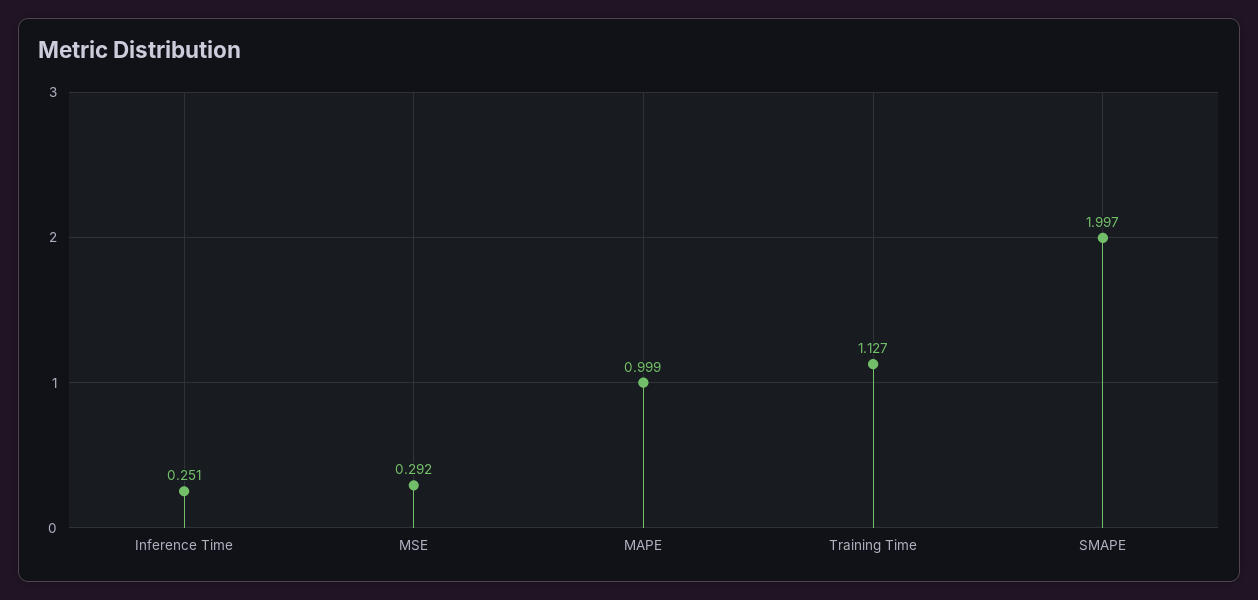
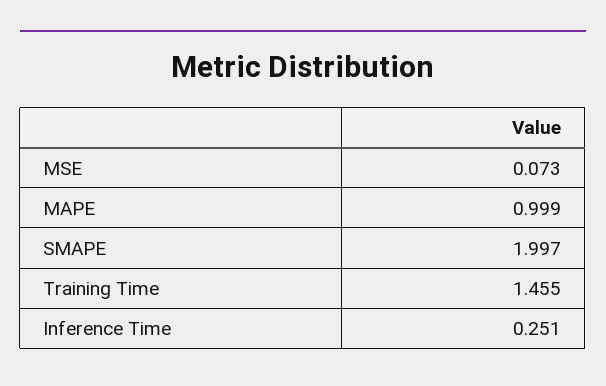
MSE: 0.292 -> 0.073
Training Time: 1.127 -> 1.455

